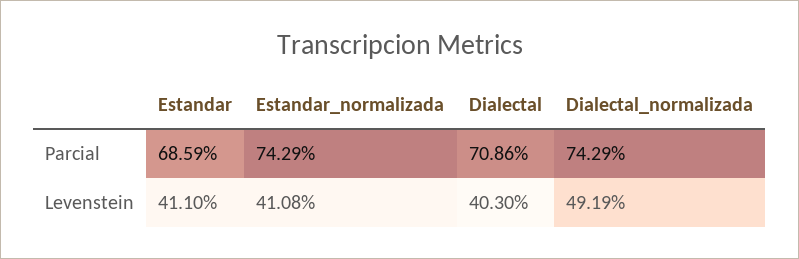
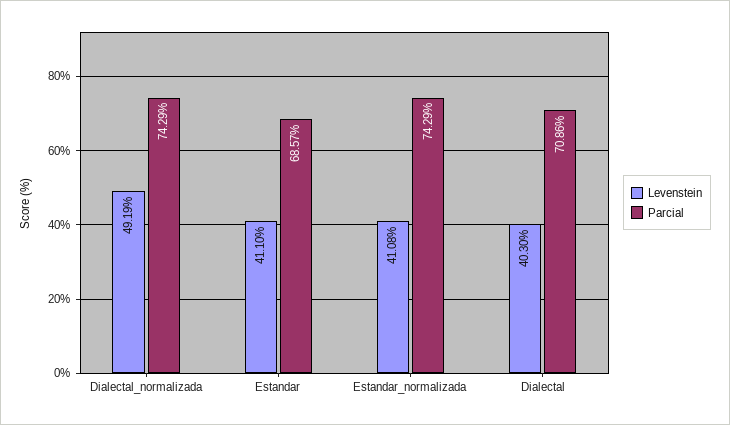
Parcial, Estandar: 68.59 -> 68.57

